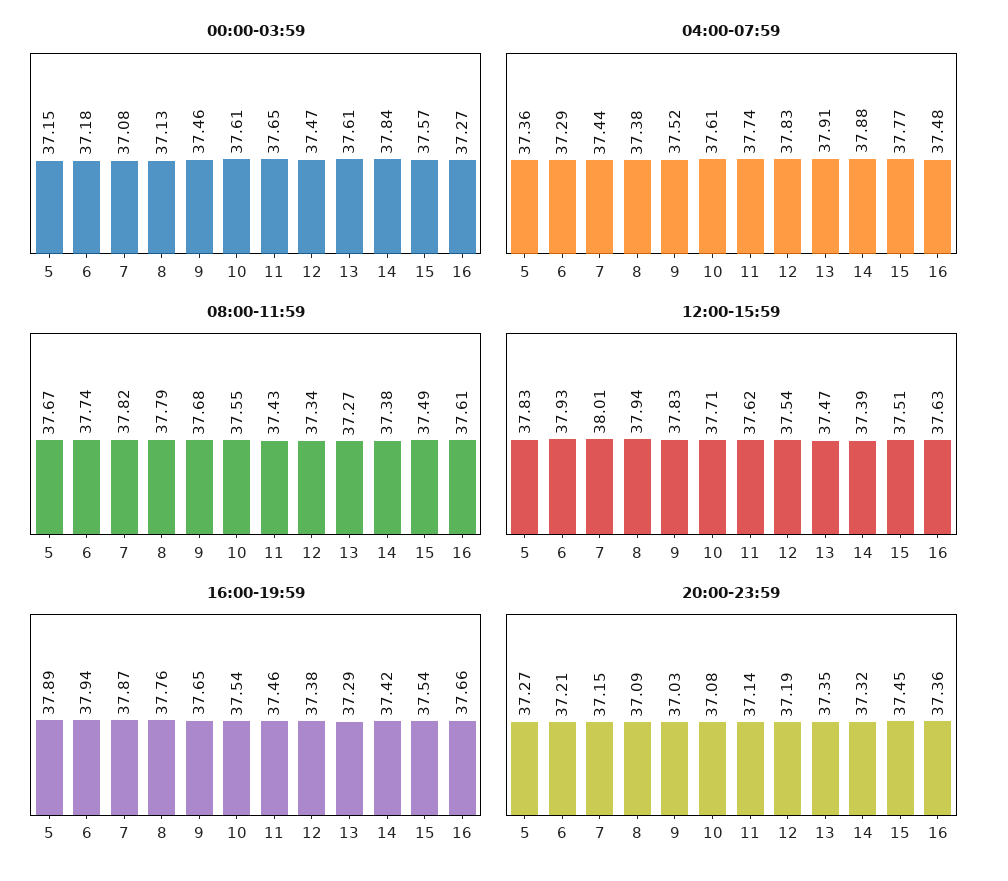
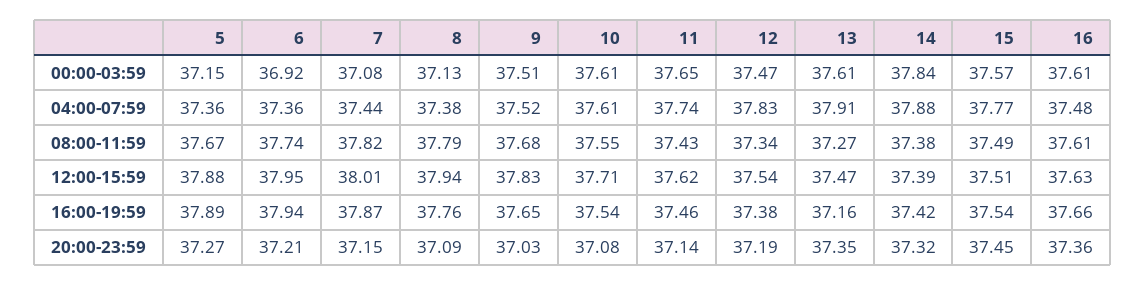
00:00-03:59, 6: 37.18 -> 36.92
00:00-03:59, 9: 37.46 -> 37.51
00:00-03:59, 16: 37.27 -> 37.61
04:00-07:59, 6: 37.29 -> 37.36
12:00-15:59, 5: 37.83 -> 37.88
12:00-15:59, 6: 37.93 -> 37.95
16:00-19:59, 13: 37.29 -> 37.16

